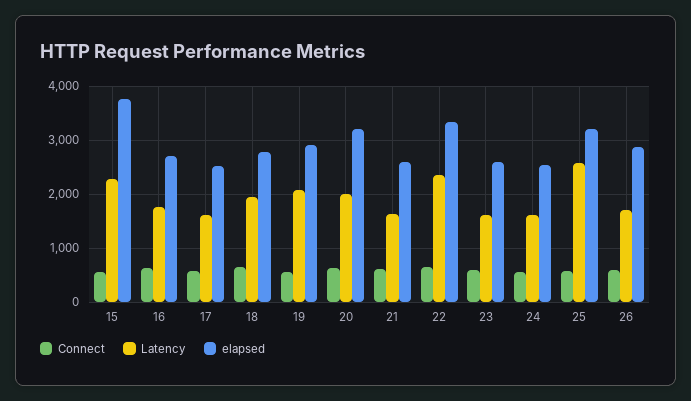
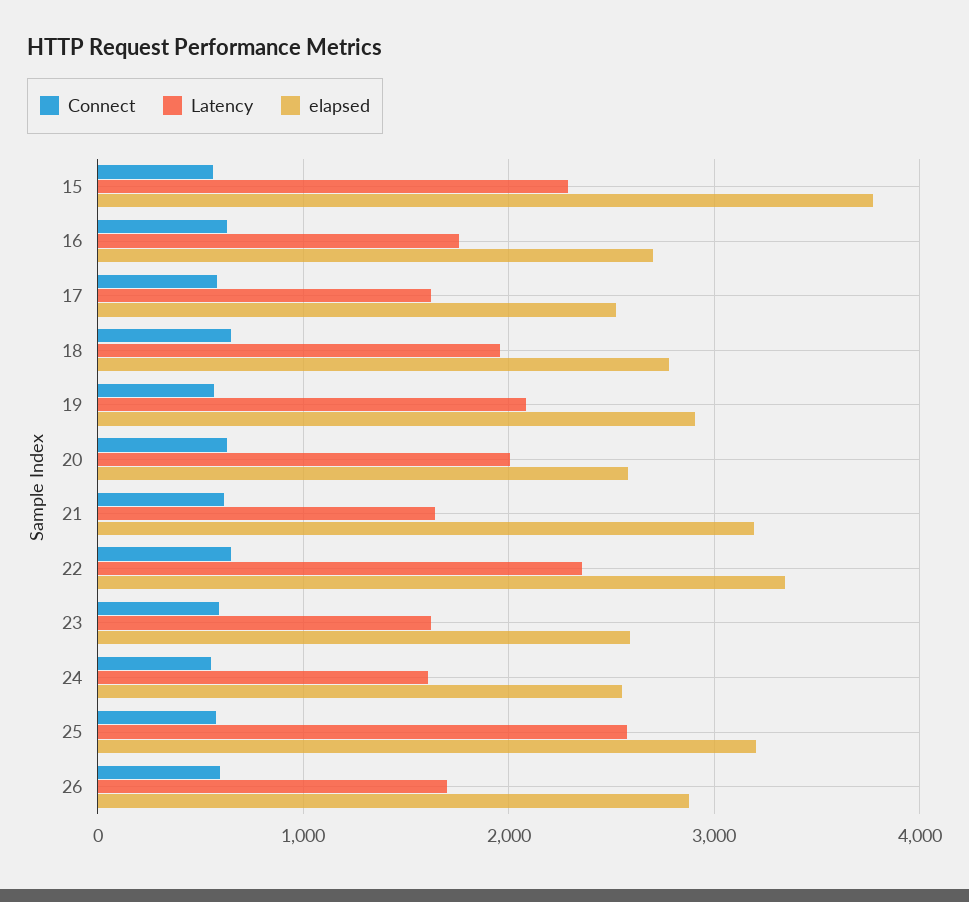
elapsed, 20: 3200 -> 2600
elapsed, 21: 2600 -> 3200

